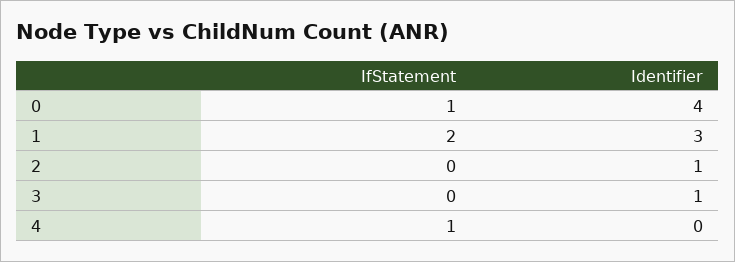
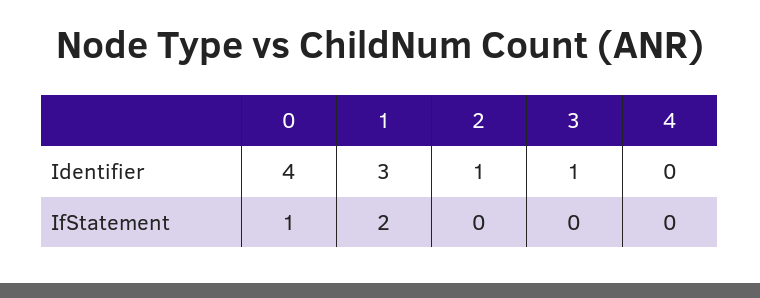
IfStatement, 4: 1 -> 0

